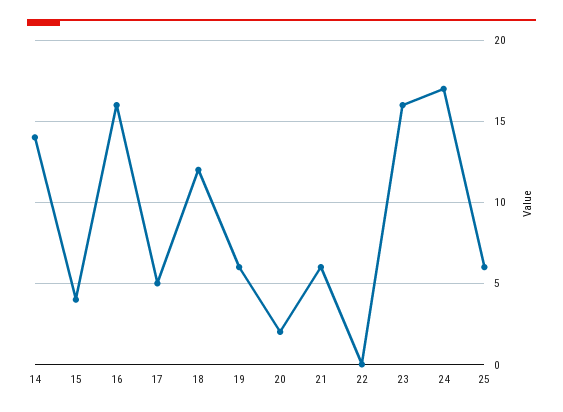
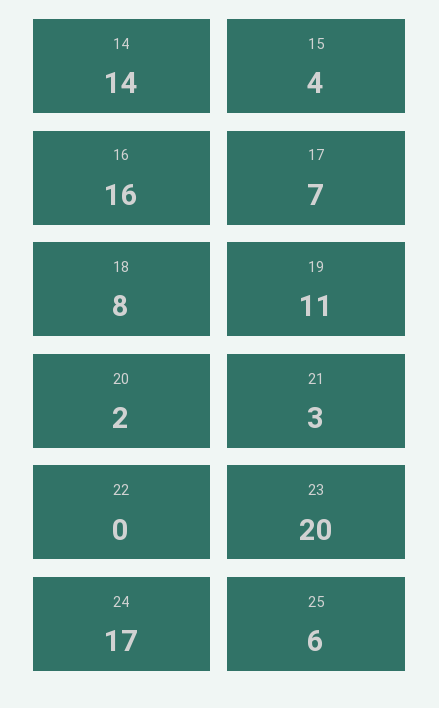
17: 5 -> 7
18: 12 -> 8
19: 6 -> 11
21: 6 -> 3
23: 16 -> 20

